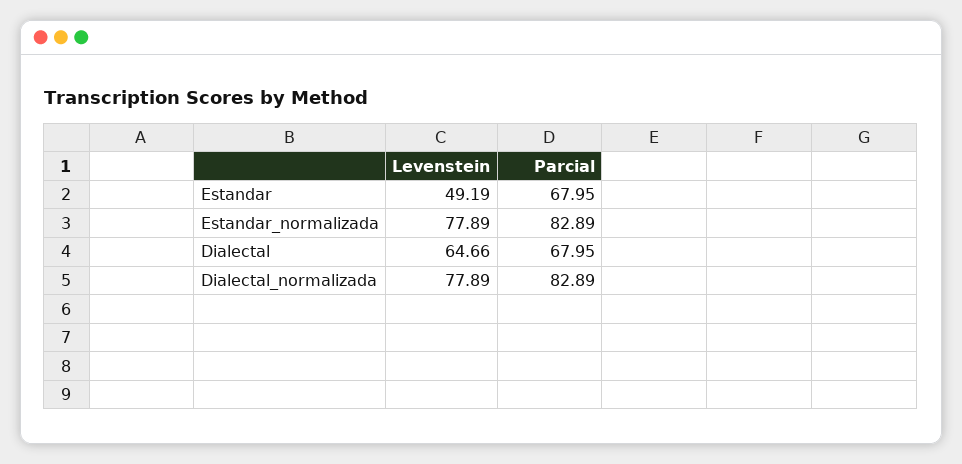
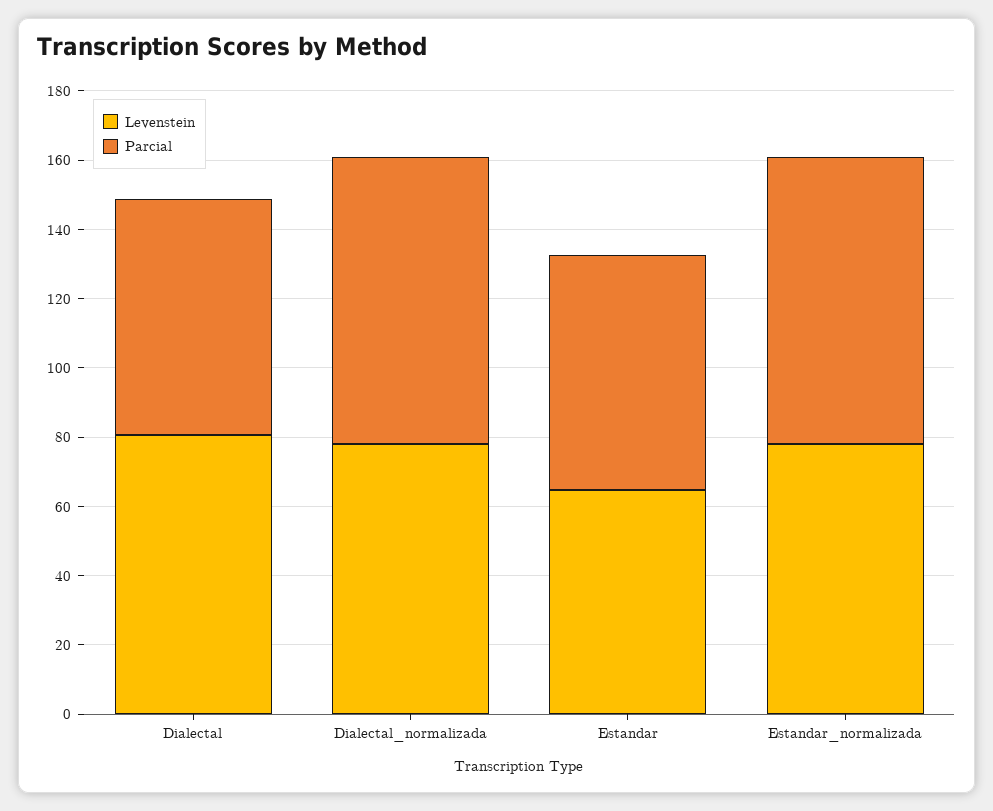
Levenstein, Estandar: 49.19 -> 65
Levenstein, Dialectal: 64.66 -> 80

